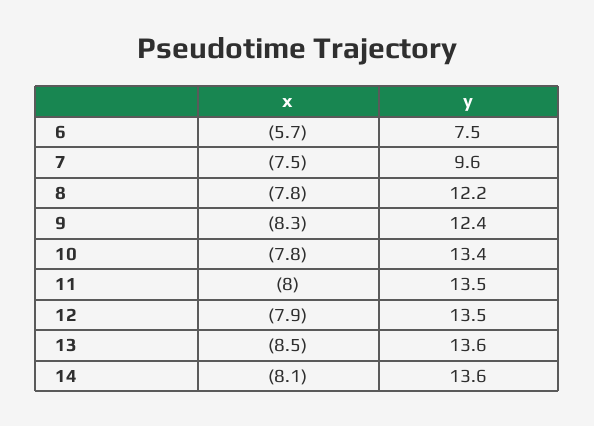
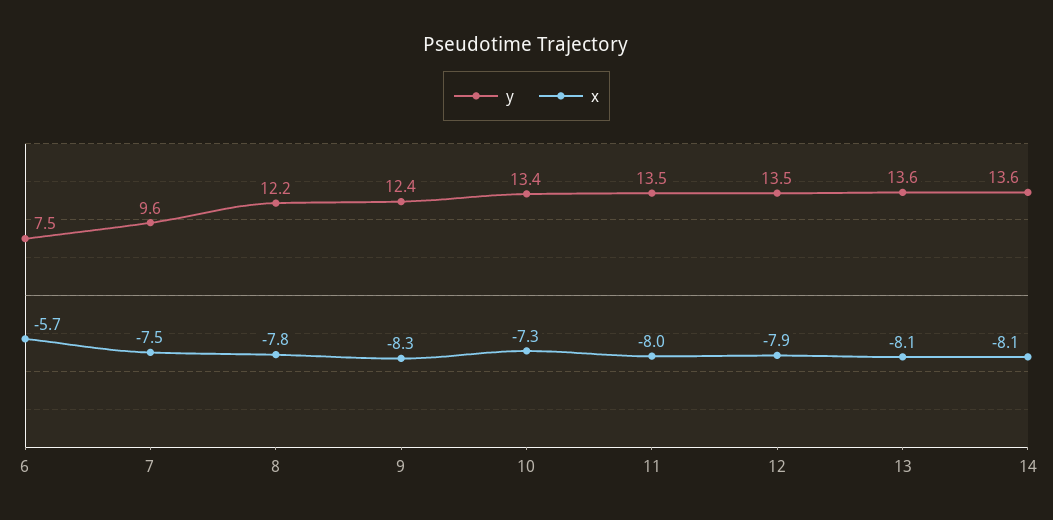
x, 10: -7.8 -> -7.3
x, 13: -8.5 -> -8.1

